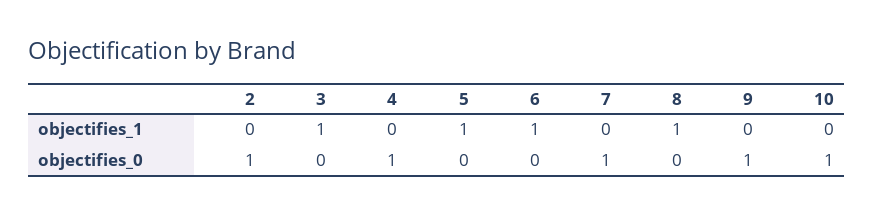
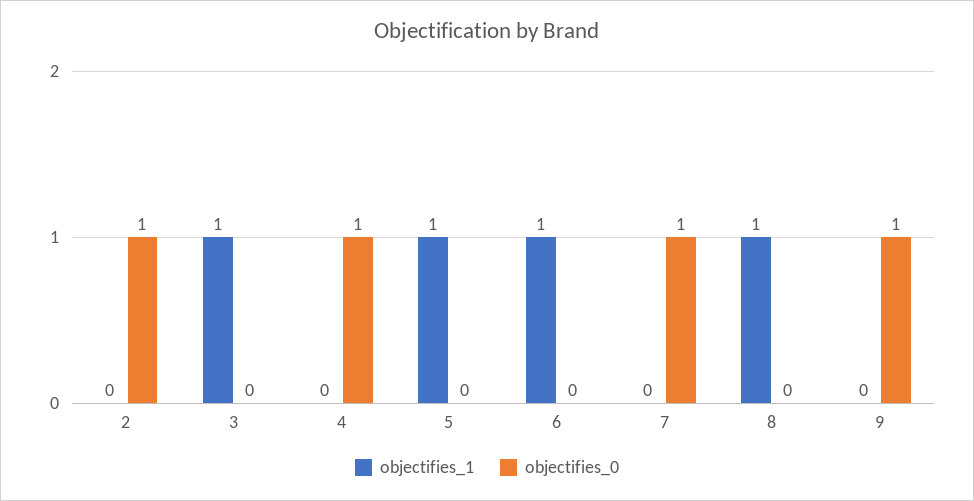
objectifies_1, 10: 0 -> none
objectifies_0, 10: 1 -> none

